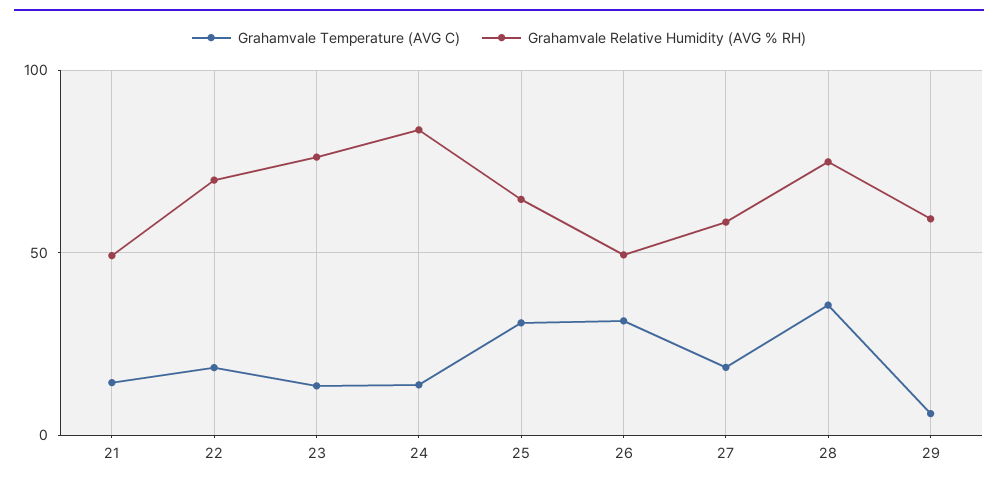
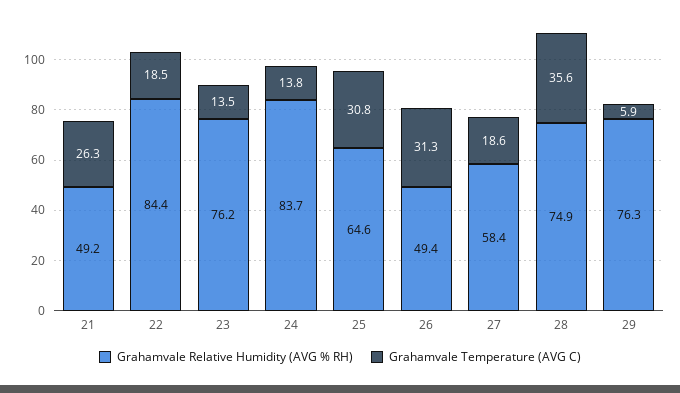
Grahamvale Temperature (AVG C), 21: 15 -> 26.3
Grahamvale Relative Humidity (AVG % RH), 22: 70 -> 84.4
Grahamvale Relative Humidity (AVG % RH), 29: 60 -> 76.3

